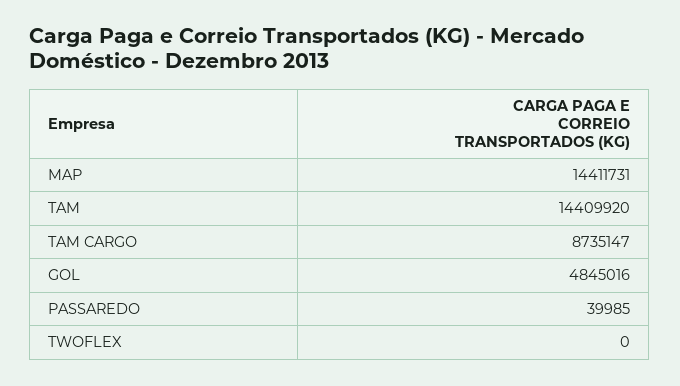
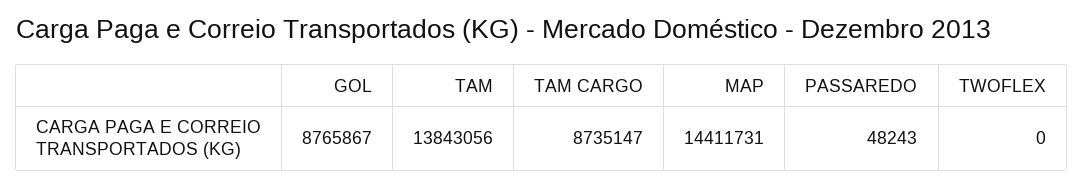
TAM: 14409920 -> 13843056
GOL: 4845016 -> 8765867
PASSAREDO: 39985 -> 48243

